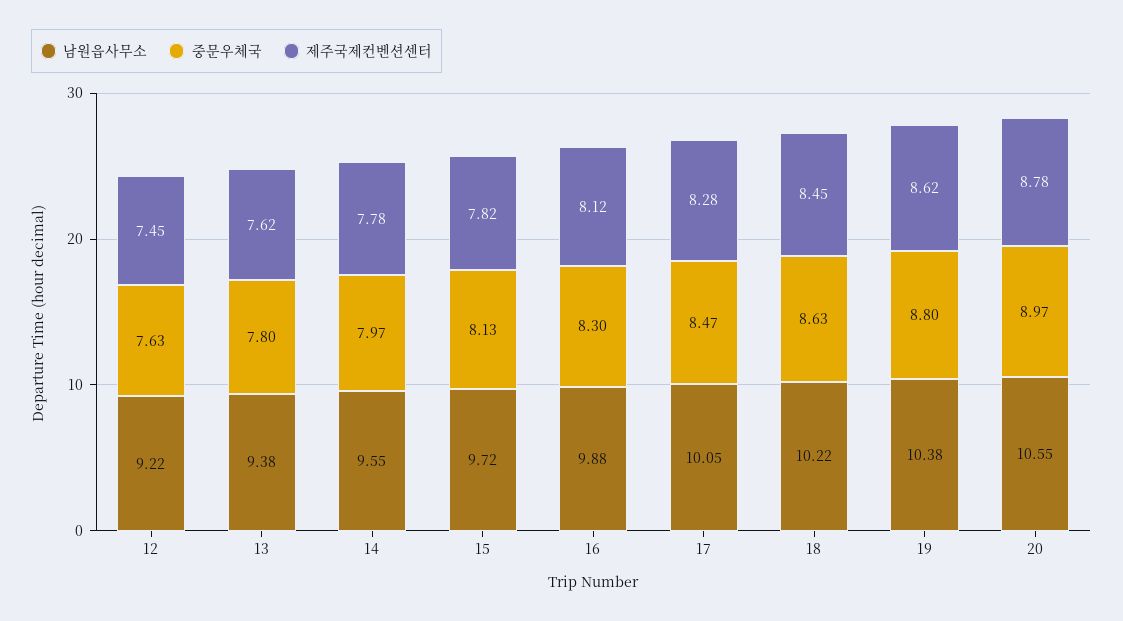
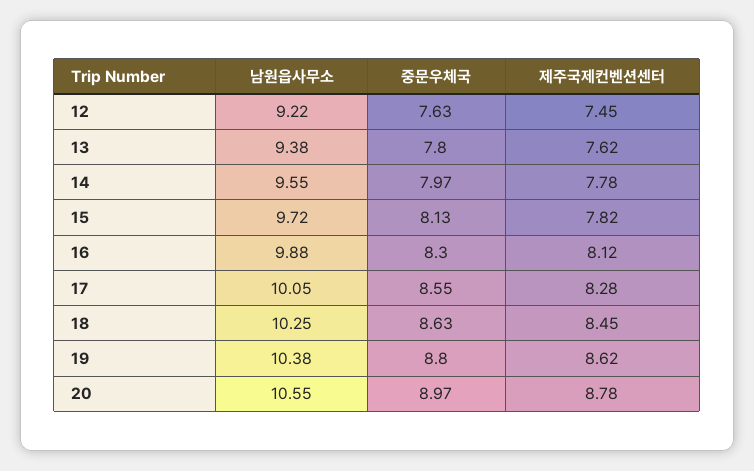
중문우체국, 17: 8.47 -> 8.55
남원읍사무소, 18: 10.22 -> 10.25

